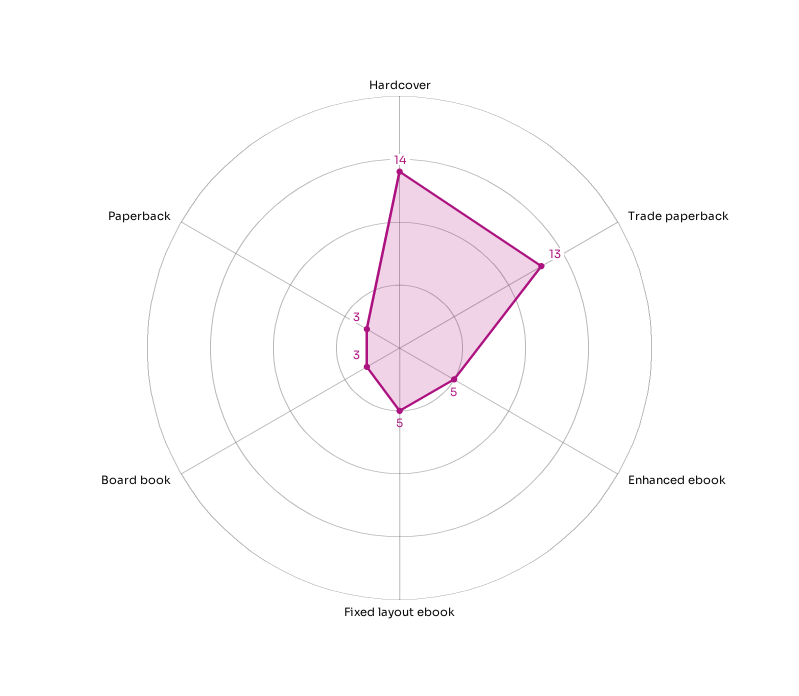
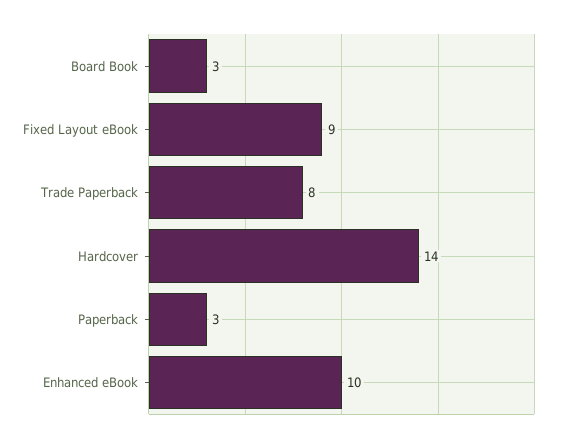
Trade paperback: 13 -> 8
Enhanced ebook: 5 -> 10
Fixed layout ebook: 5 -> 9

